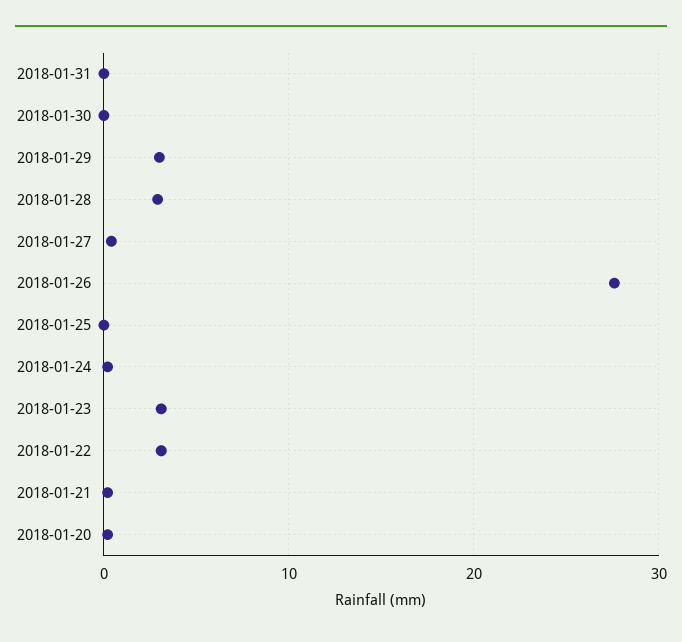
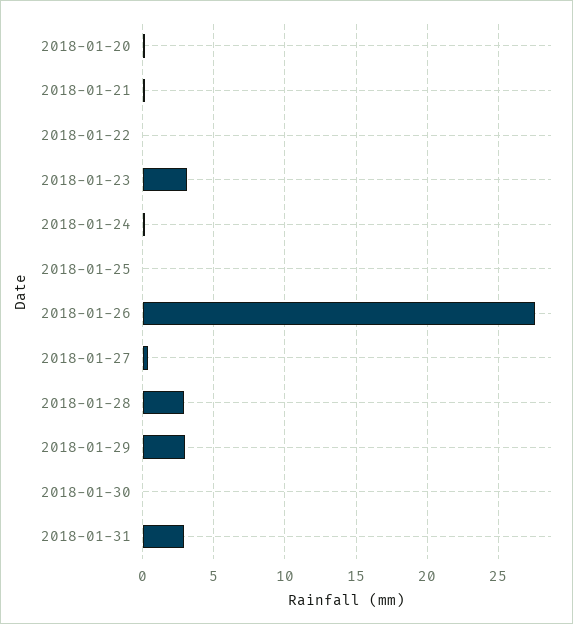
2018-01-31: 0 -> 3
2018-01-22: 3 -> 0

